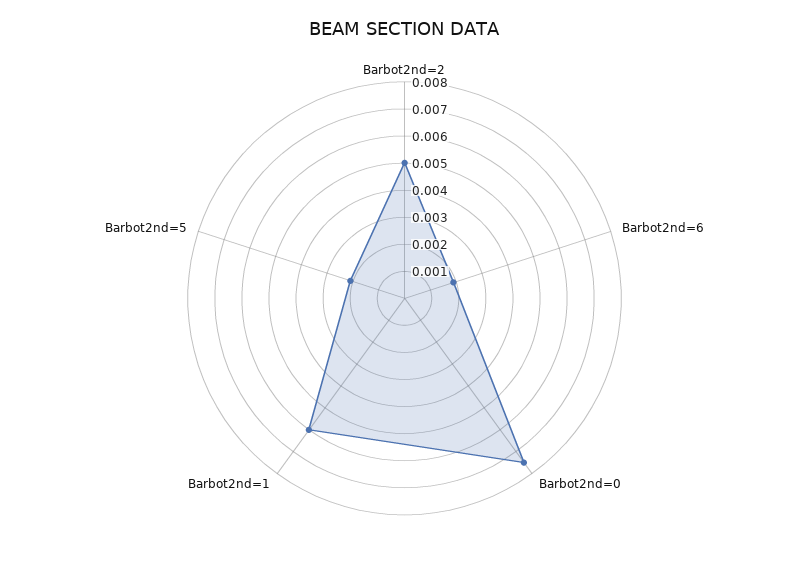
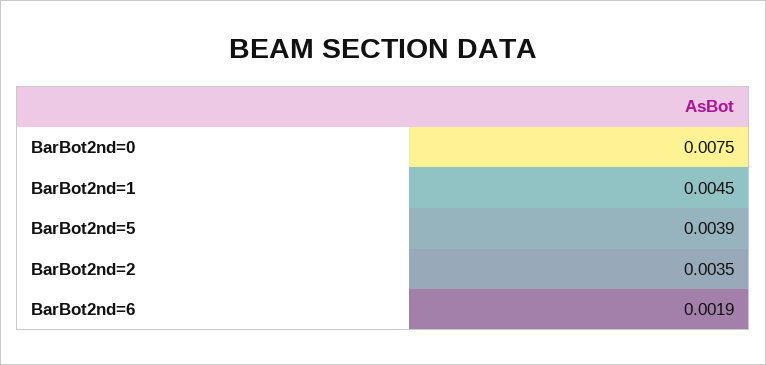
Barbot2nd=2: 0.005 -> 0.0035
Barbot2nd=1: 0.006 -> 0.0045
Barbot2nd=5: 0.002 -> 0.0039

